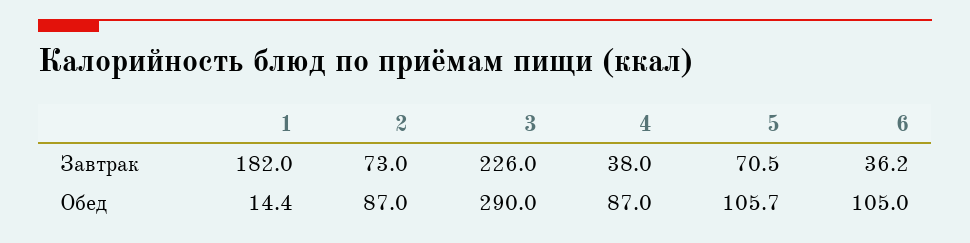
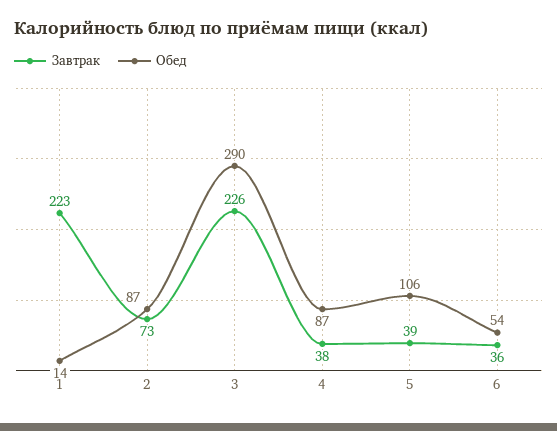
Завтрак, 1: 182 -> 223
Завтрак, 5: 70.5 -> 39
Обед, 6: 105 -> 54

